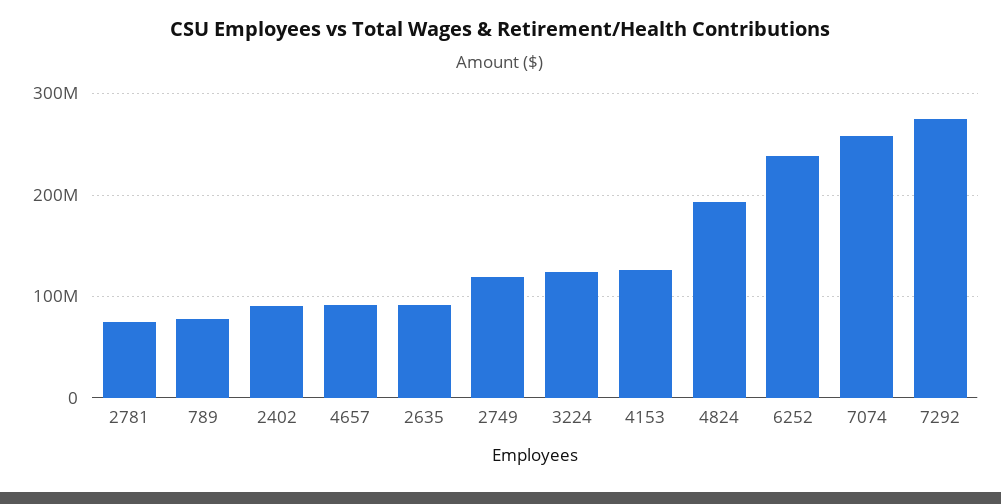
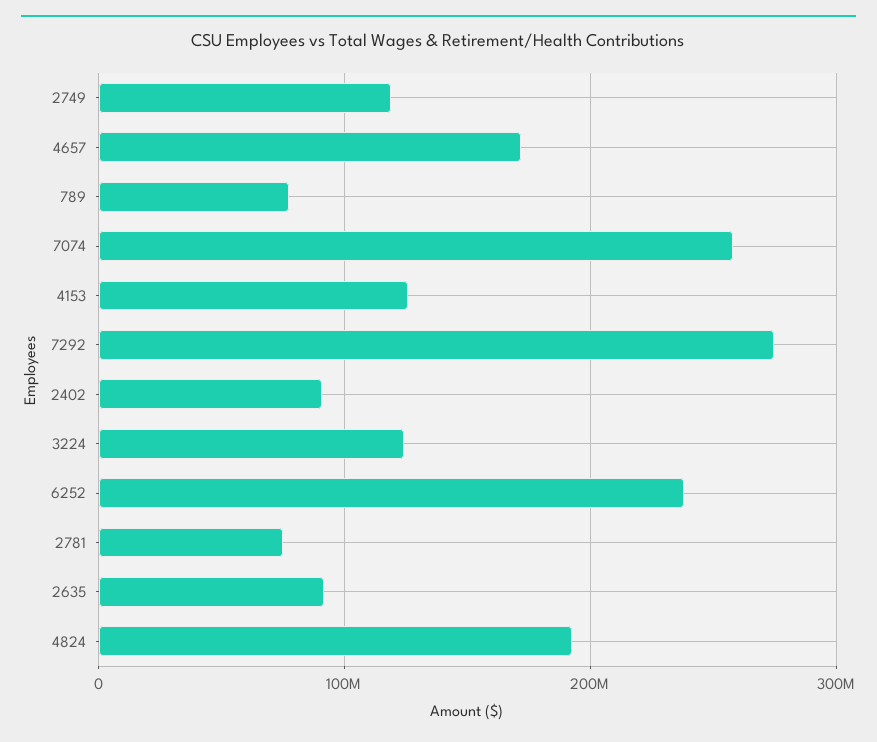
4657: 90000000 -> 170000000

